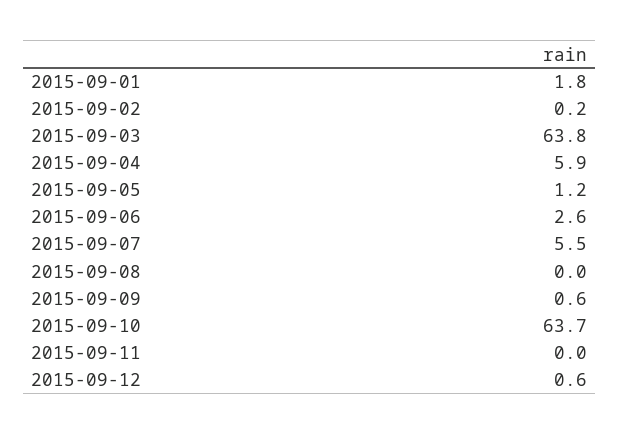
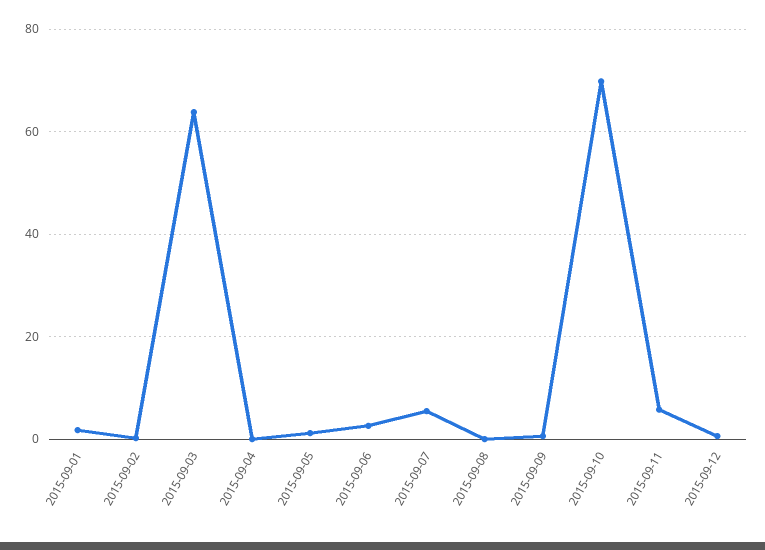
2015-09-04: 5.9 -> 0
2015-09-10: 63.7 -> 70
2015-09-11: 0 -> 6

